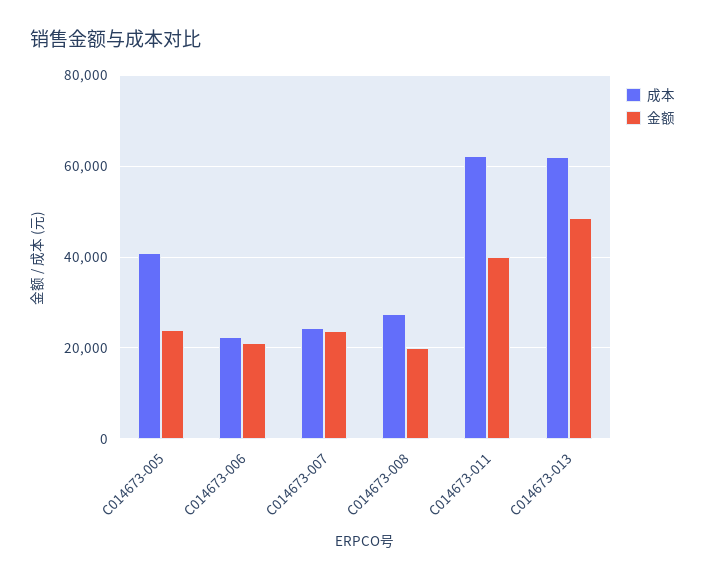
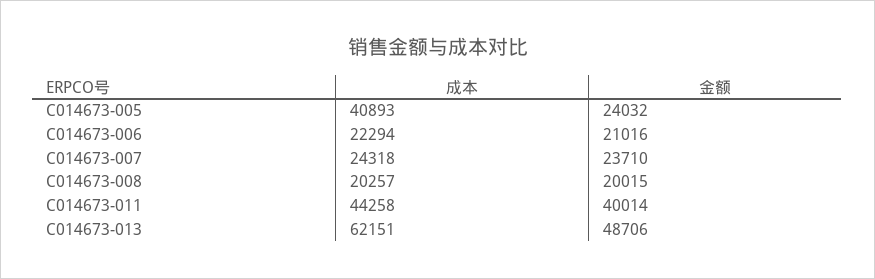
成本, C014673-008: 28000 -> 20257
成本, C014673-011: 62000 -> 44258

